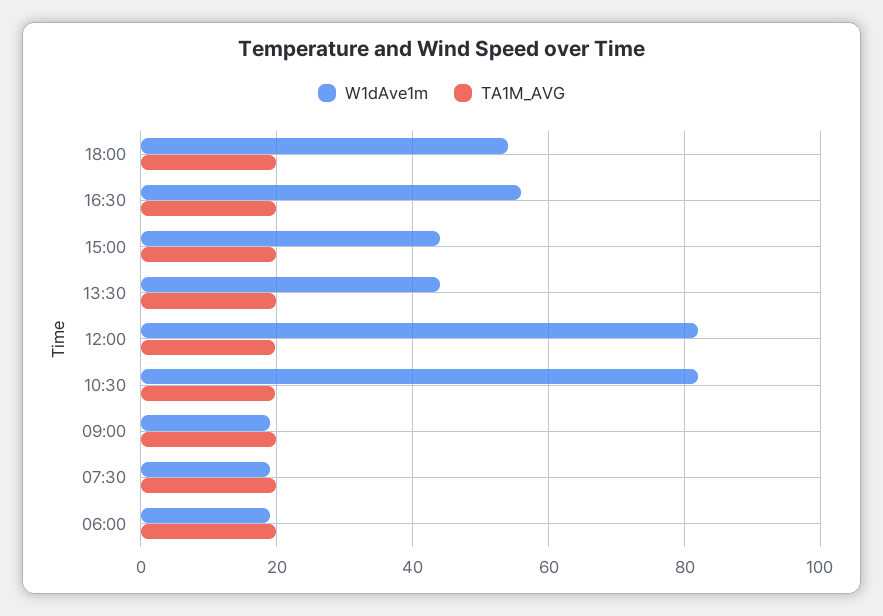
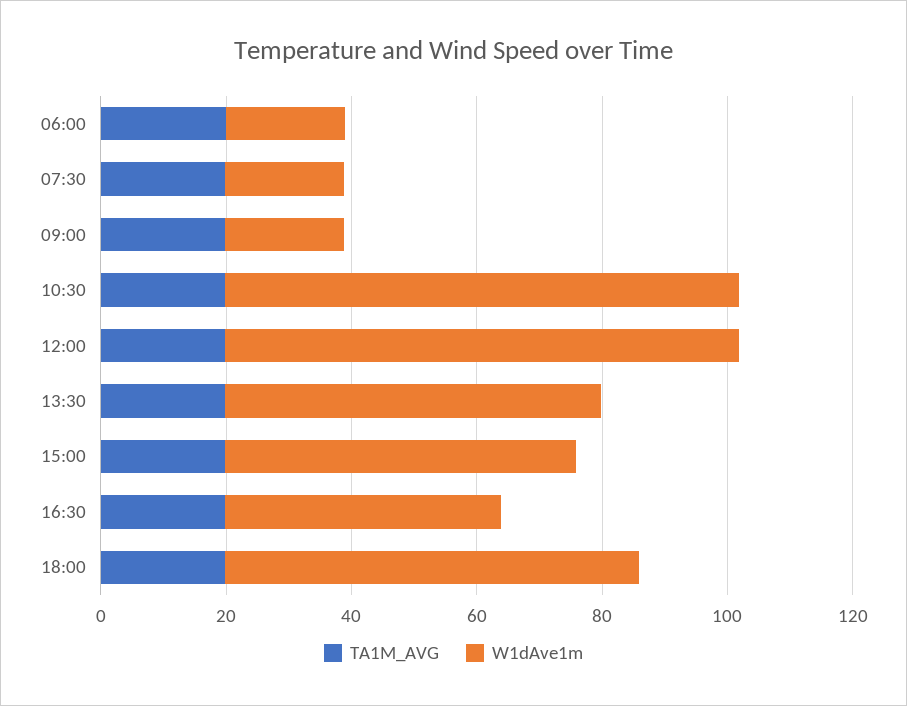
W1dAve1m, 18:00: 54 -> 65
W1dAve1m, 16:30: 56 -> 45
W1dAve1m, 15:00: 44 -> 55
W1dAve1m, 13:30: 44 -> 60

